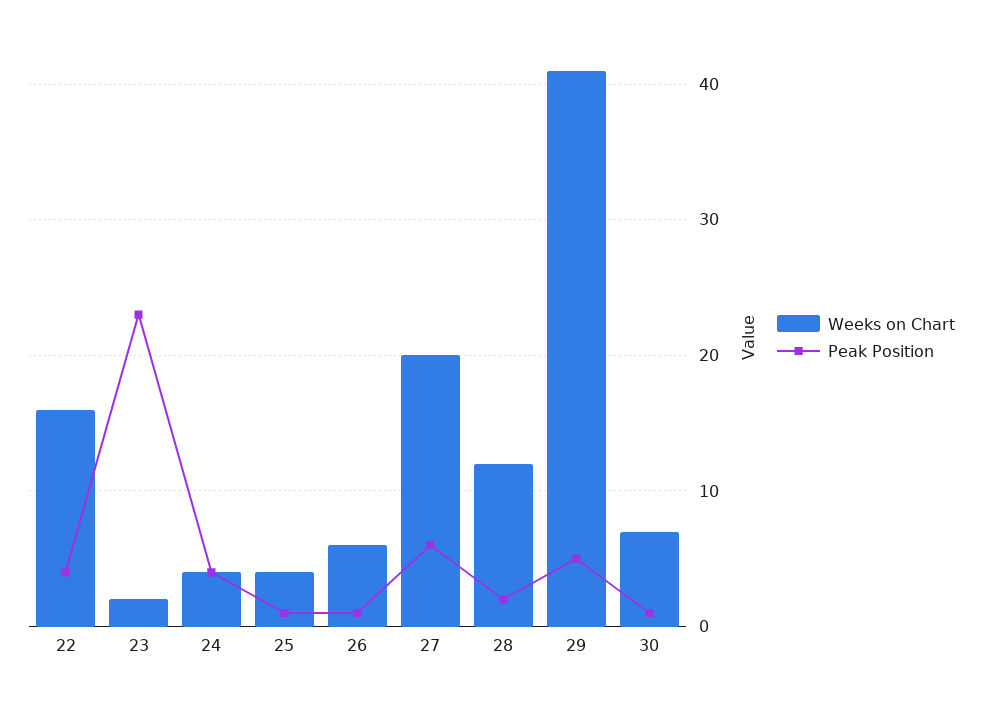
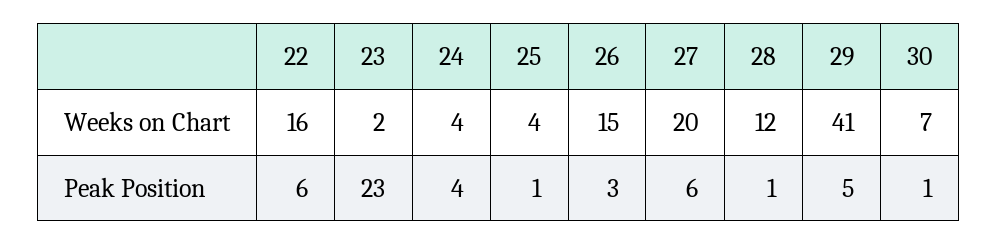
Peak Position, 22: 4 -> 6
Weeks on Chart, 26: 6 -> 15
Peak Position, 26: 1 -> 3
Peak Position, 28: 2 -> 1

